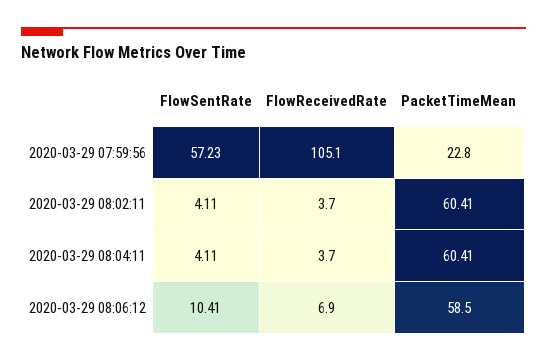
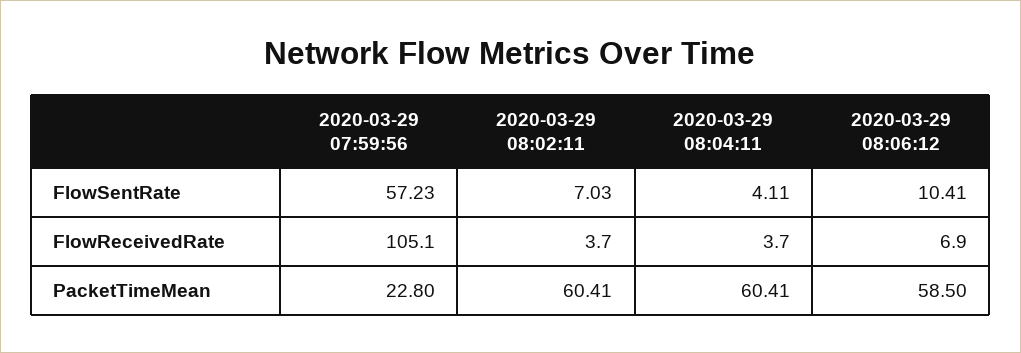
FlowSentRate, 2020-03-29 08:02:11: 4.11 -> 7.03

